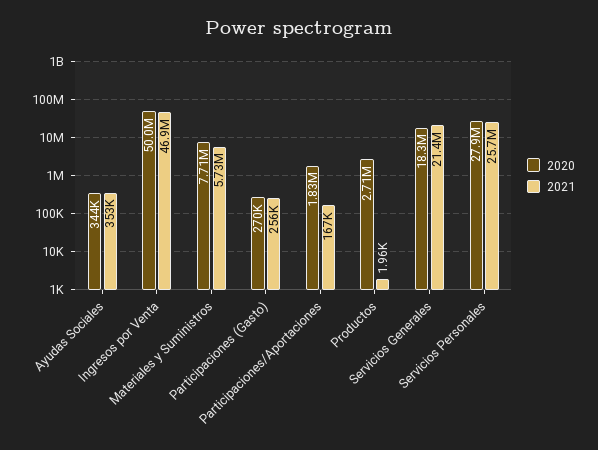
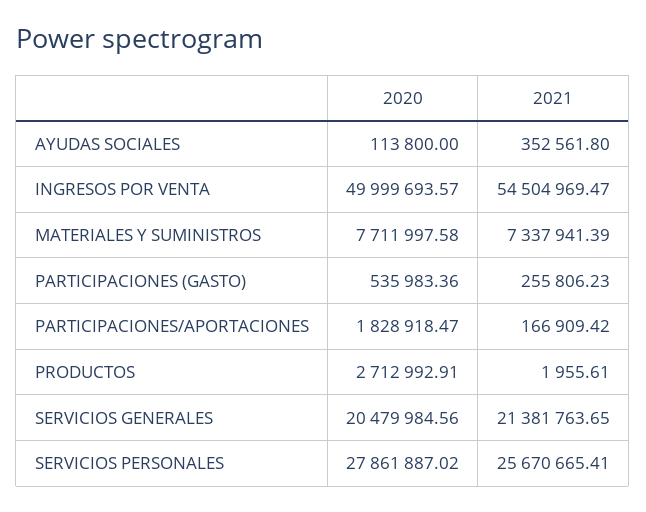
2020, Ayudas Sociales: 344000 -> 113800
2021, Ingresos por Venta: 46900000 -> 54504969.47
2021, Materiales y Suministros: 5730000 -> 7337941.39
2020, Participaciones (Gasto): 270000 -> 535983.36
2020, Servicios Generales: 18300000 -> 20479984.56

